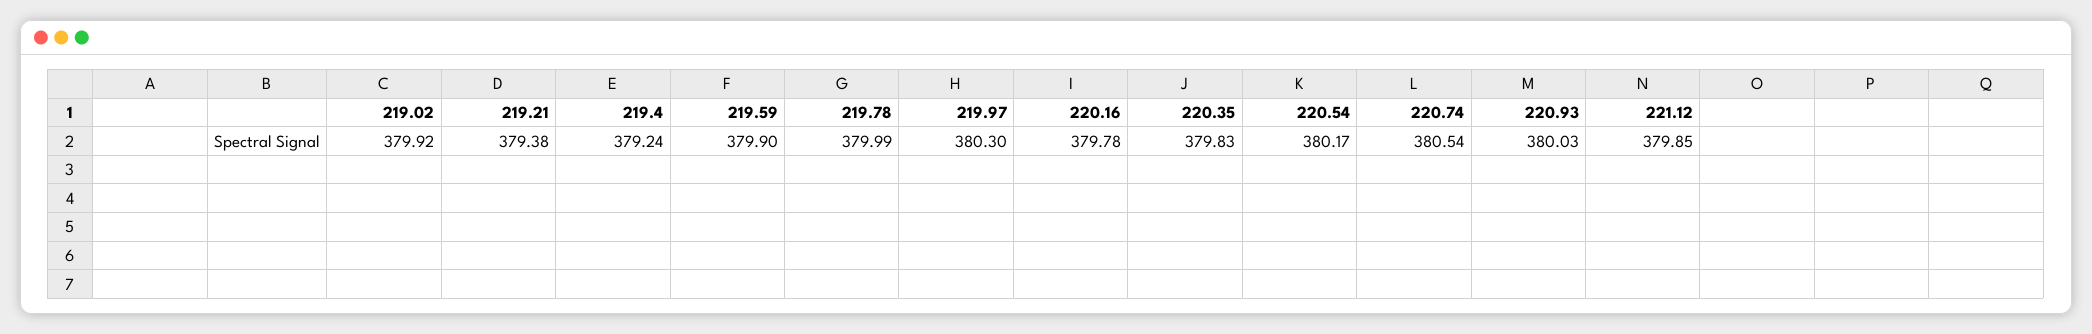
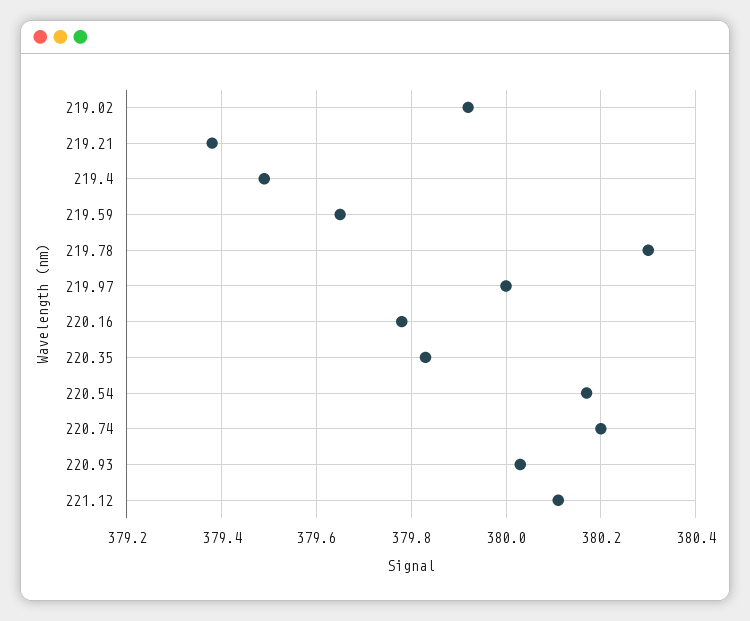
219.4: 379.24 -> 379.5
219.59: 379.9 -> 379.65
219.78: 379.99 -> 380.3
219.97: 380.3 -> 380
220.74: 380.54 -> 380.2
221.12: 379.85 -> 380.1

